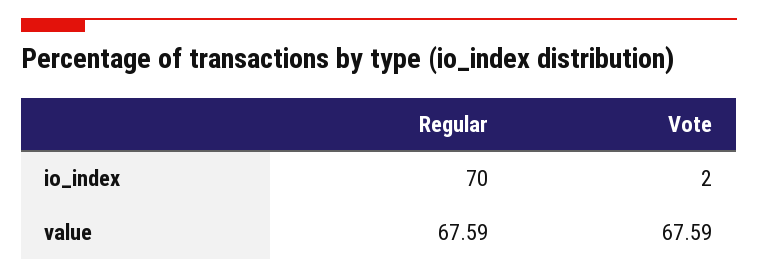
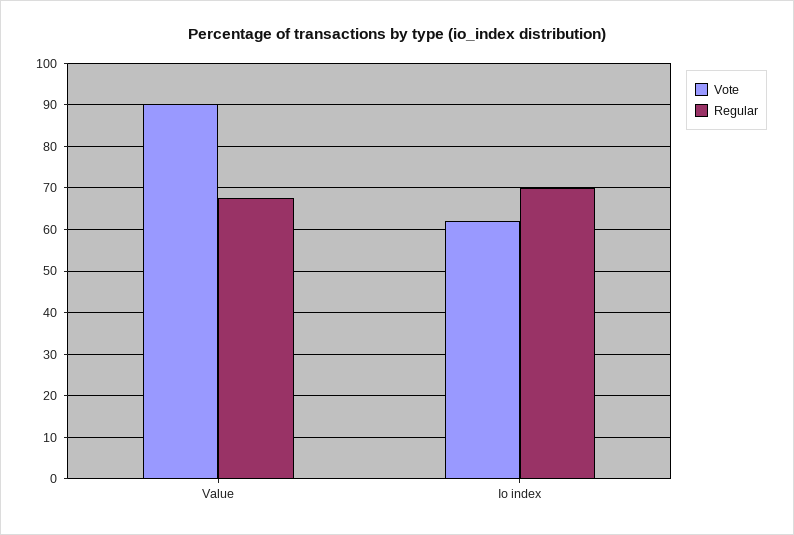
Vote, io_index: 2 -> 62
Vote, value: 67.59 -> 90

